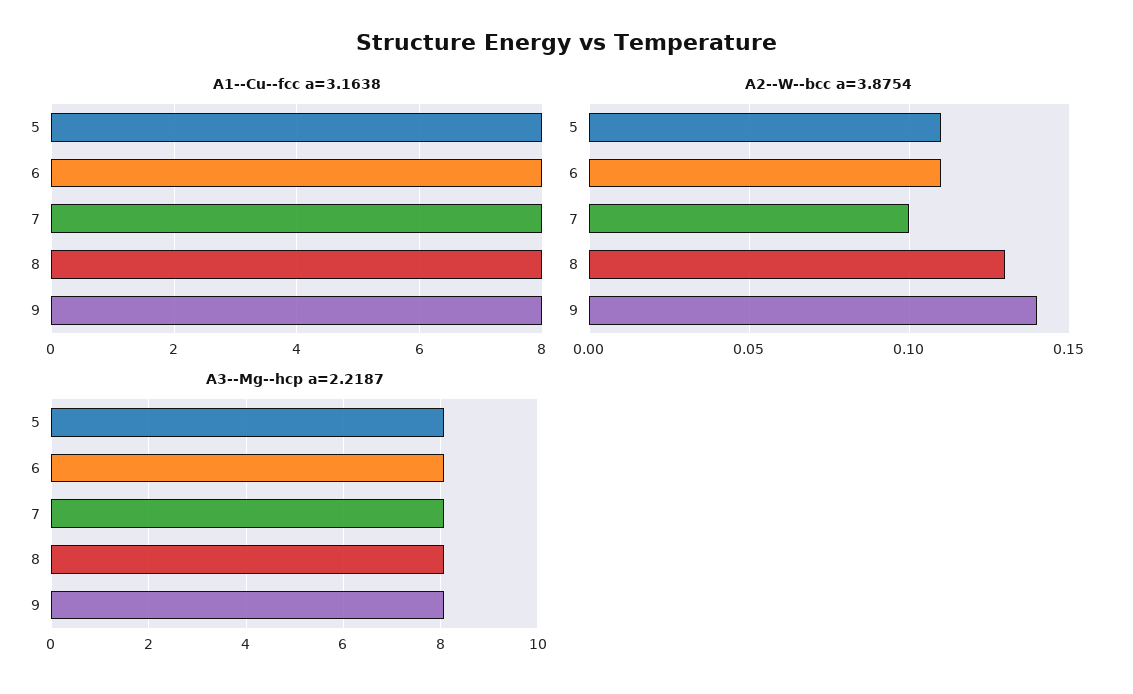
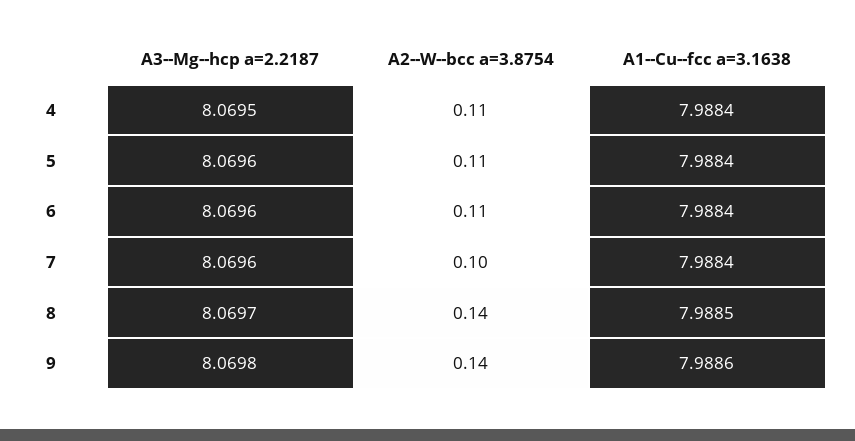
A2--W--bcc a=3.8754, 8: 0.13 -> 0.14
A3--Mg--hcp a=2.2187, 4: none -> 8.0695
A2--W--bcc a=3.8754, 4: none -> 0.11
A1--Cu--fcc a=3.1638, 4: none -> 7.9884

